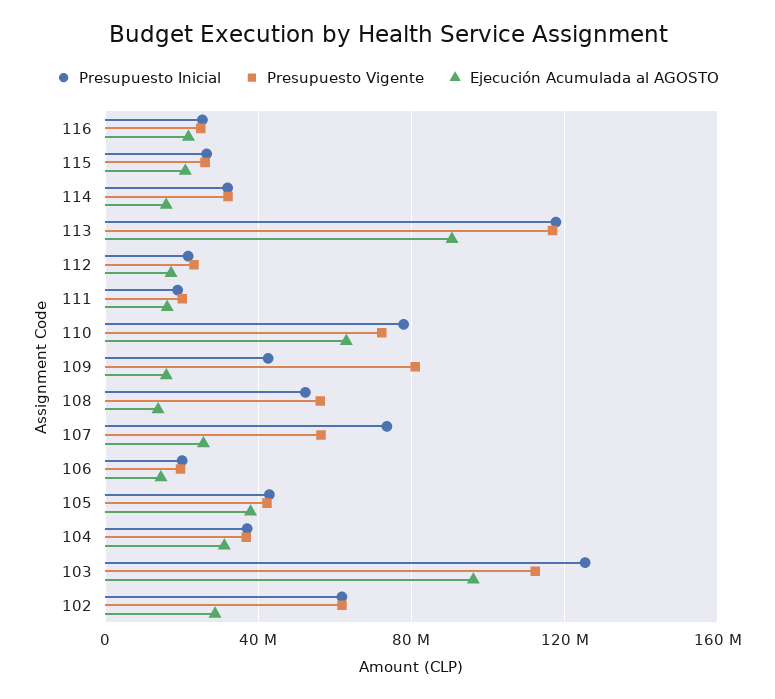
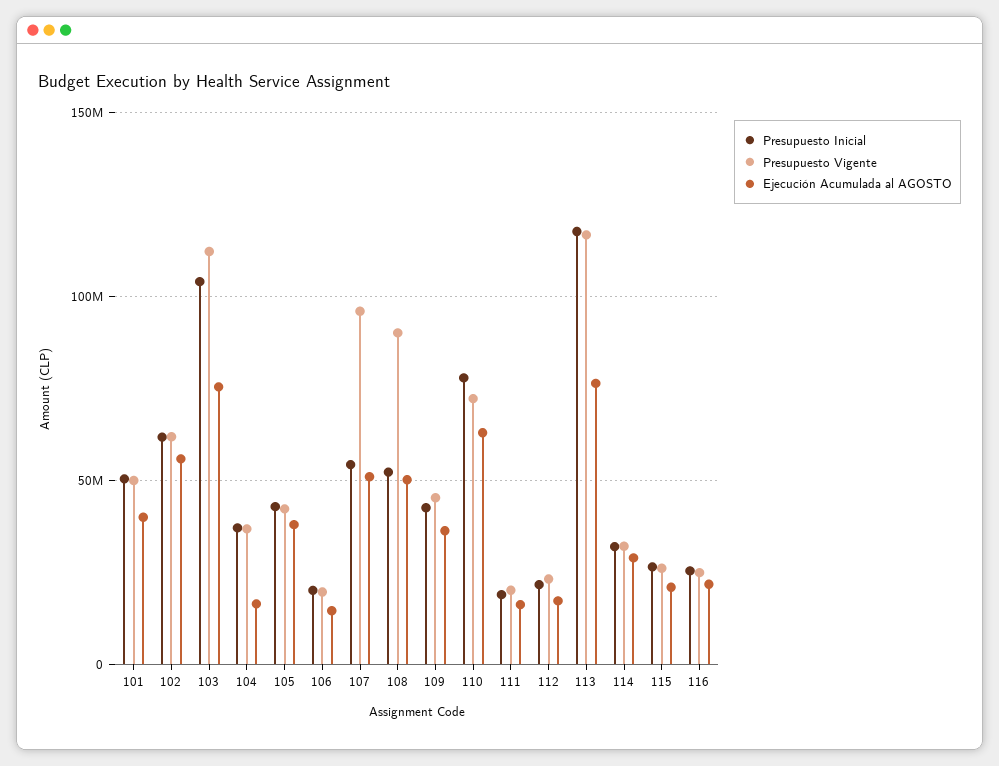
Ejecución Acumulada al AGOSTO, 114: 15000000 -> 30000000
Ejecución Acumulada al AGOSTO, 113: 90000000 -> 75000000
Presupuesto Vigente, 109: 80000000 -> 45000000
Ejecución Acumulada al AGOSTO, 109: 15000000 -> 35000000
Presupuesto Vigente, 108: 55000000 -> 90000000
Ejecución Acumulada al AGOSTO, 108: 15000000 -> 50000000
Presupuesto Inicial, 107: 75000000 -> 55000000
Presupuesto Vigente, 107: 55000000 -> 95000000
Ejecución Acumulada al AGOSTO, 107: 25000000 -> 50000000
Ejecución Acumulada al AGOSTO, 104: 30000000 -> 15000000
Presupuesto Inicial, 103: 125000000 -> 105000000
Ejecución Acumulada al AGOSTO, 103: 95000000 -> 75000000
Ejecución Acumulada al AGOSTO, 102: 30000000 -> 55000000
Presupuesto Inicial, 101: none -> 50000000
Presupuesto Vigente, 101: none -> 50000000
Ejecución Acumulada al AGOSTO, 101: none -> 40000000

